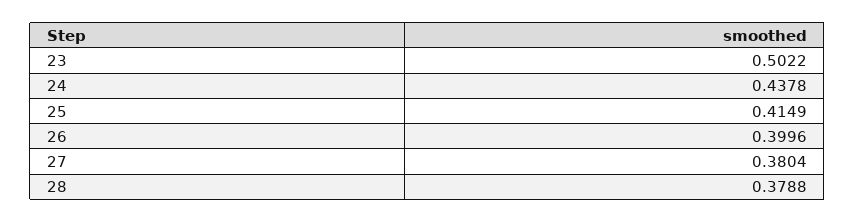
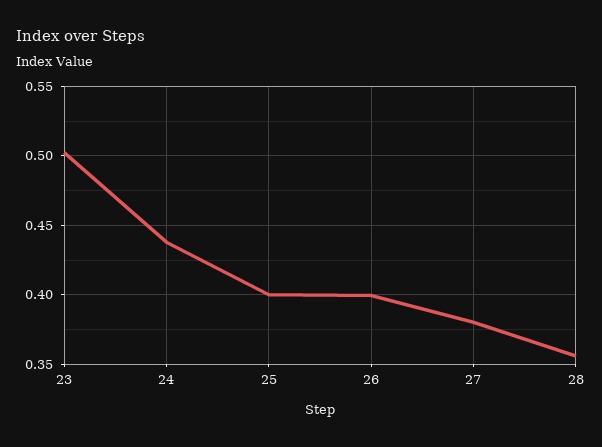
25: 0.4149 -> 0.4
28: 0.3788 -> 0.355

